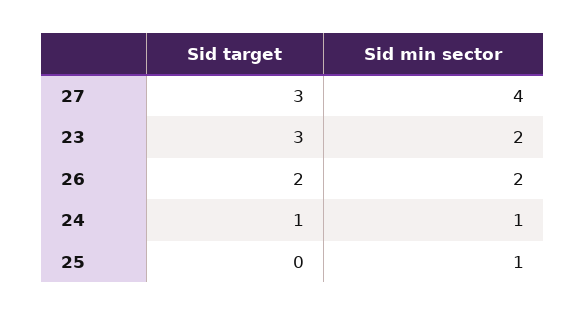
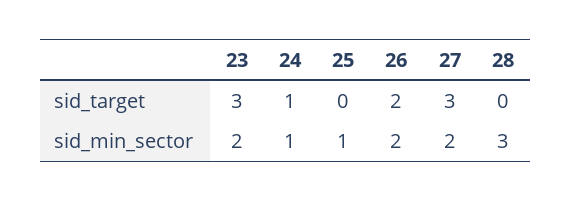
Sid min sector, 27: 4 -> 2
Sid target, 28: none -> 0
Sid min sector, 28: none -> 3

